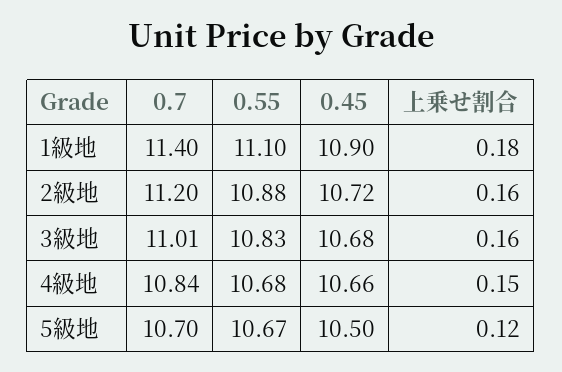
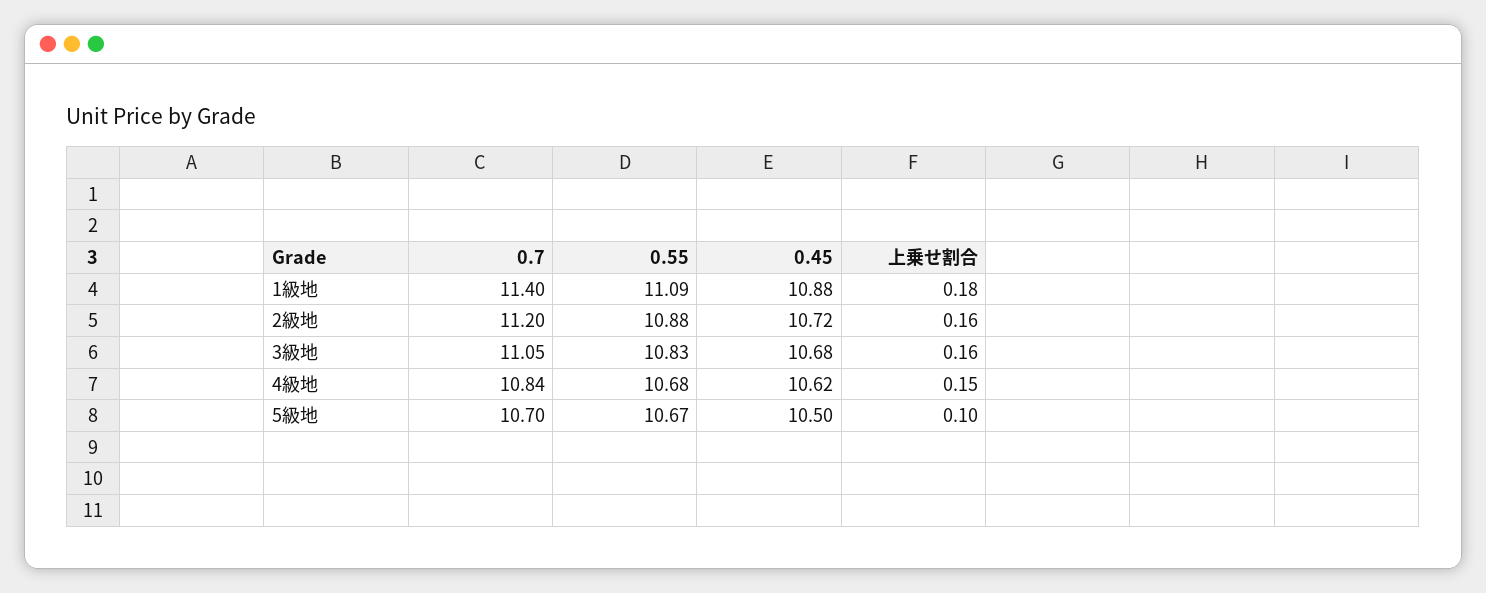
0.55, 1級地: 11.1 -> 11.09
0.45, 1級地: 10.9 -> 10.88
0.7, 3級地: 11.01 -> 11.05
0.45, 4級地: 10.66 -> 10.62
上乗せ割合, 5級地: 0.12 -> 0.1

